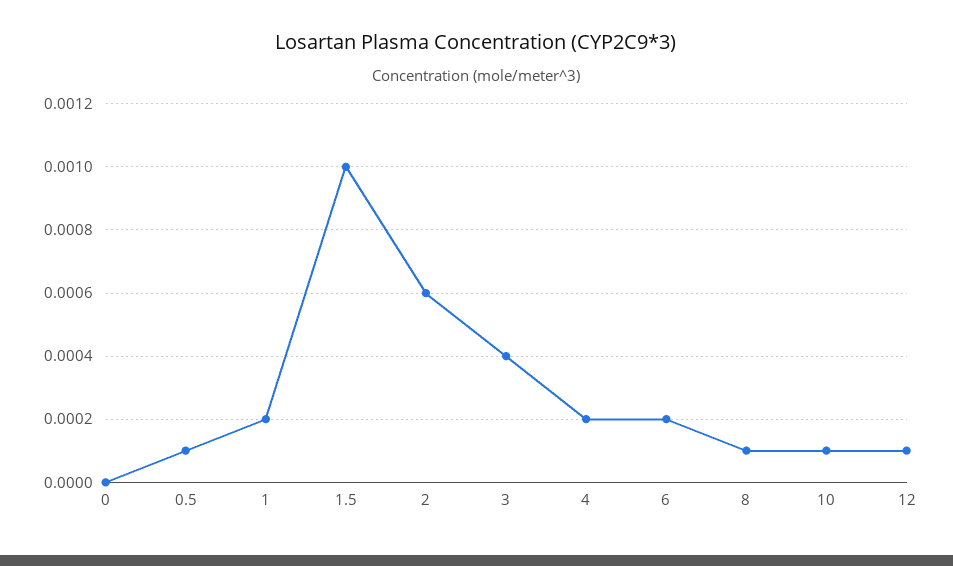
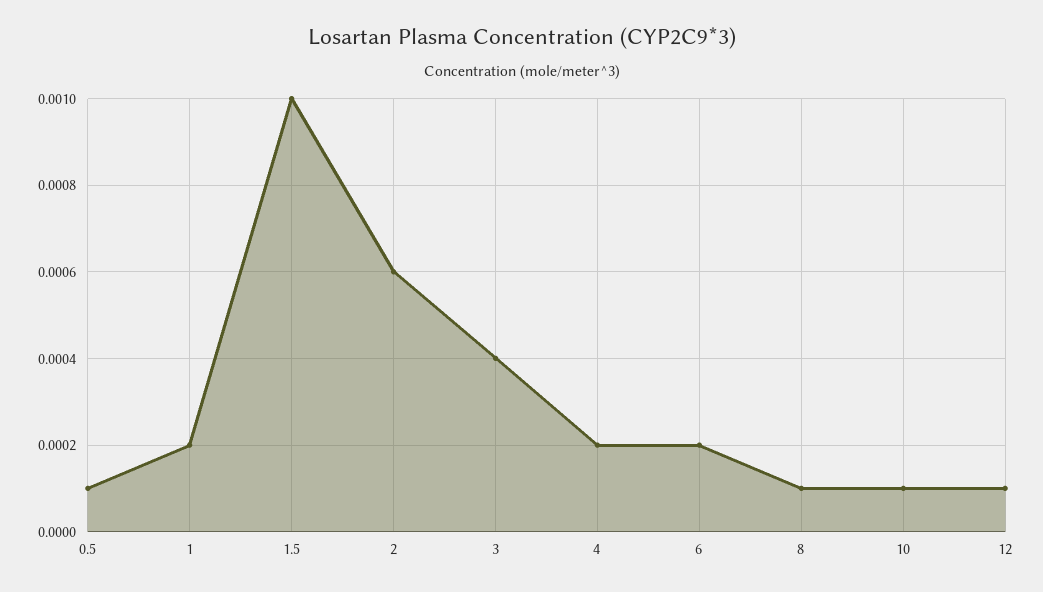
0: 0 -> none

